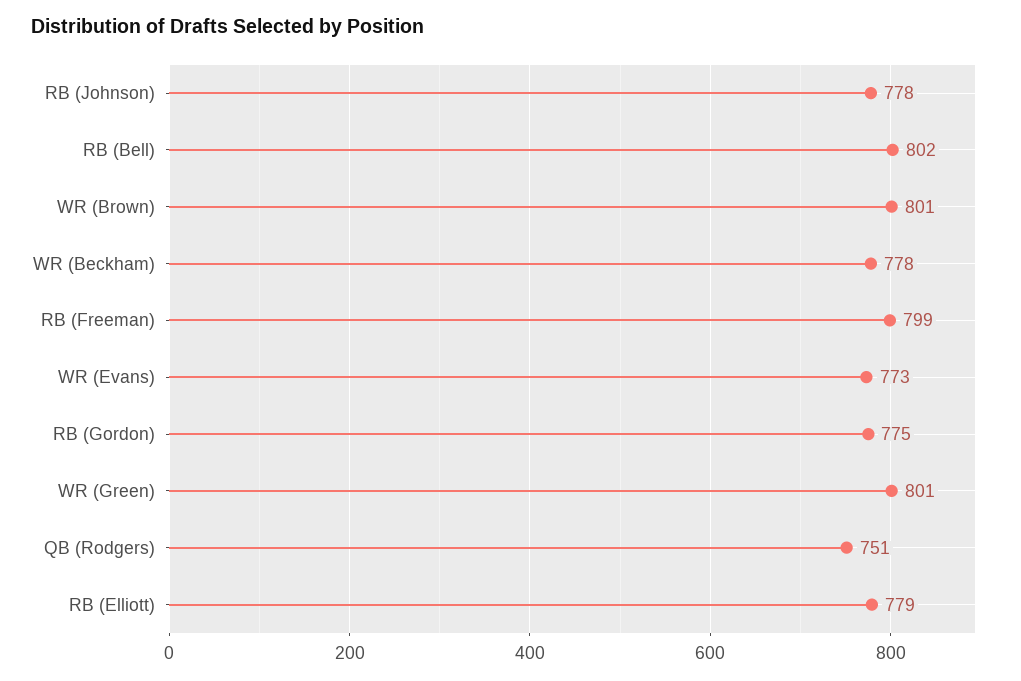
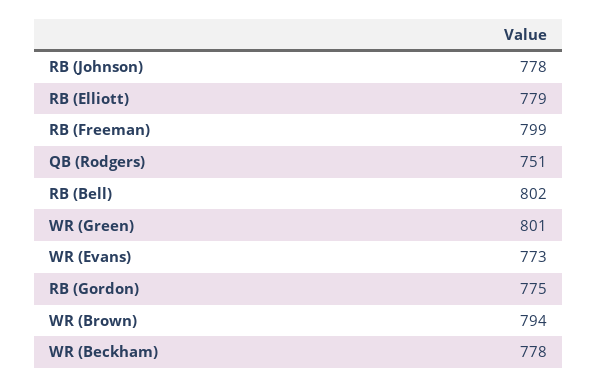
WR (Brown): 801 -> 794

